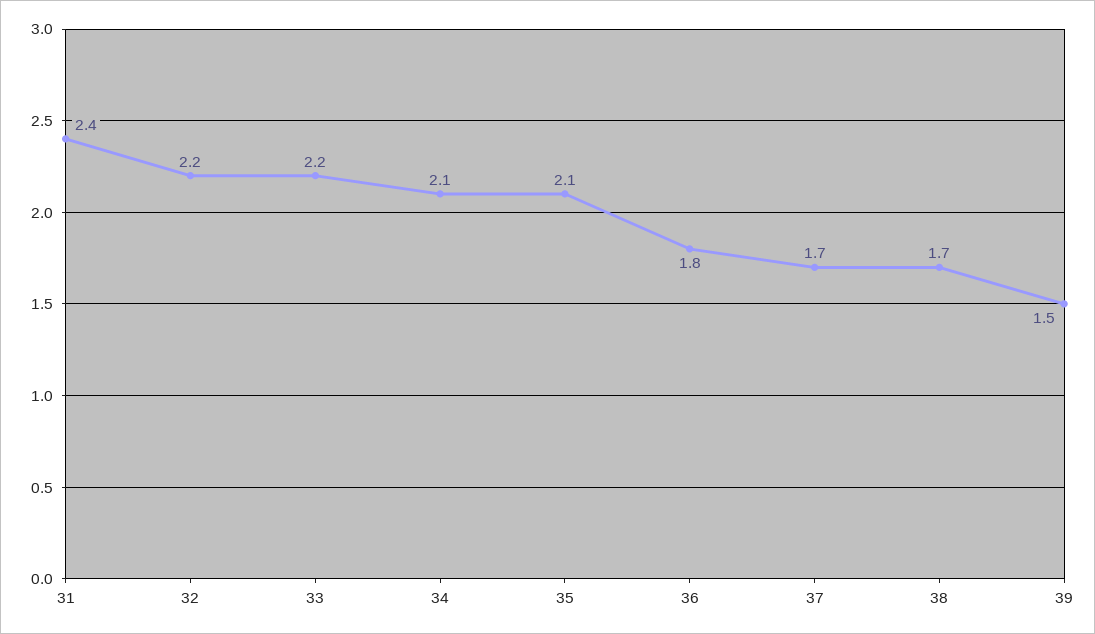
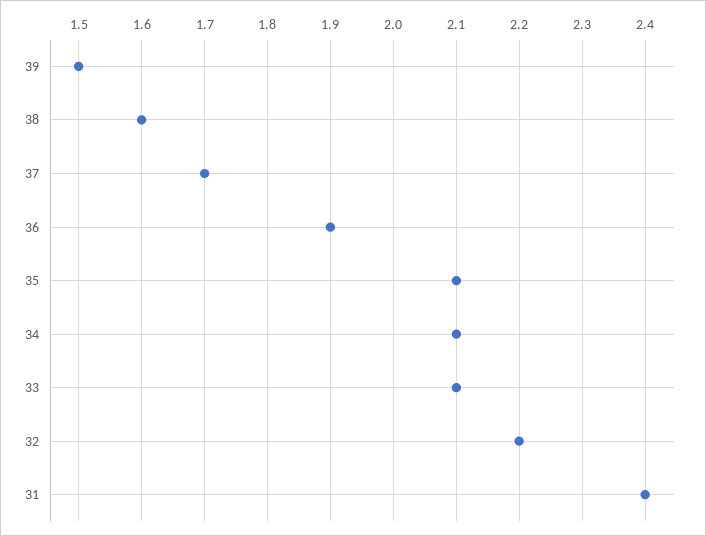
33: 2.2 -> 2.1
36: 1.8 -> 1.9
38: 1.7 -> 1.6

